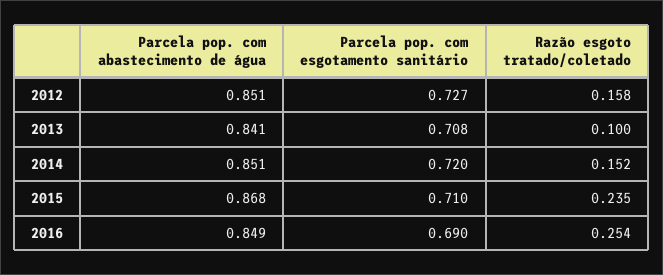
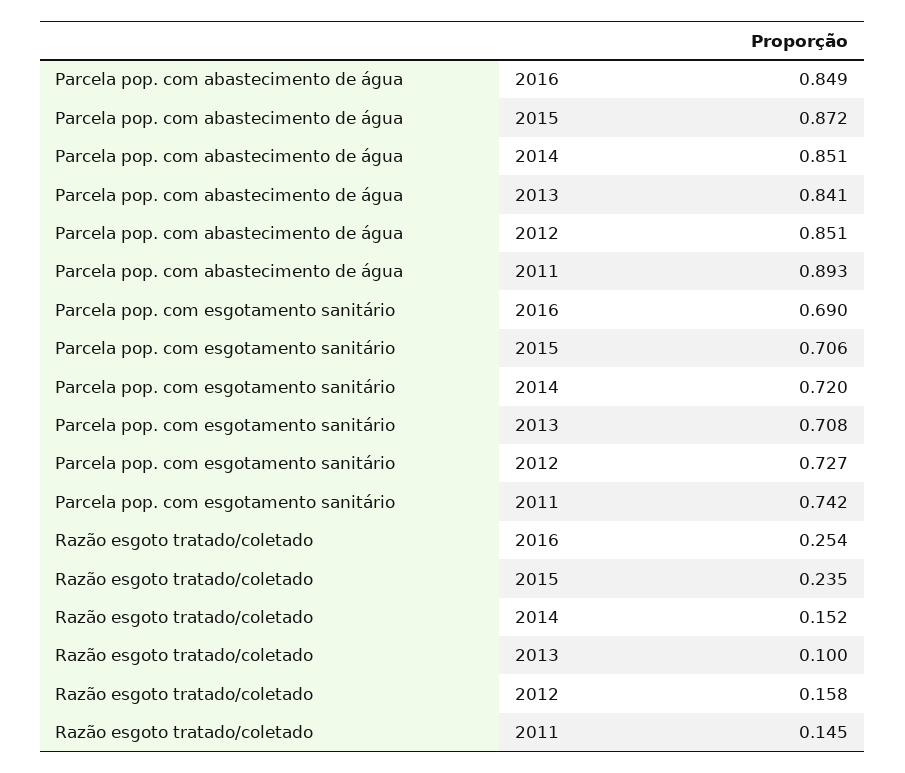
Parcela pop. com abastecimento de água, 2015: 0.868 -> 0.872
Parcela pop. com esgotamento sanitário, 2015: 0.71 -> 0.706
Parcela pop. com abastecimento de água, 2011: none -> 0.893
Parcela pop. com esgotamento sanitário, 2011: none -> 0.742
Razão esgoto tratado/coletado, 2011: none -> 0.145

